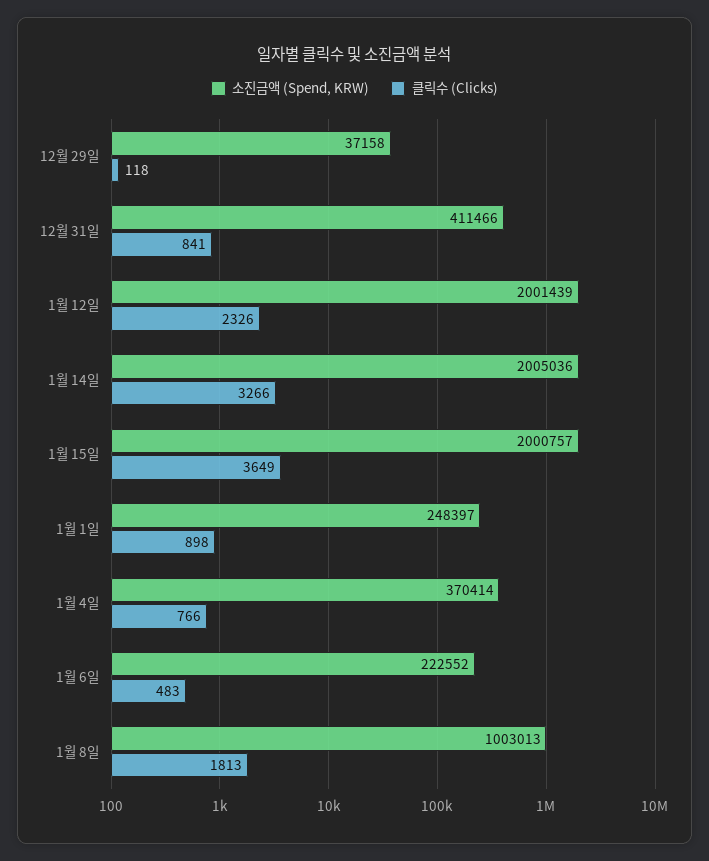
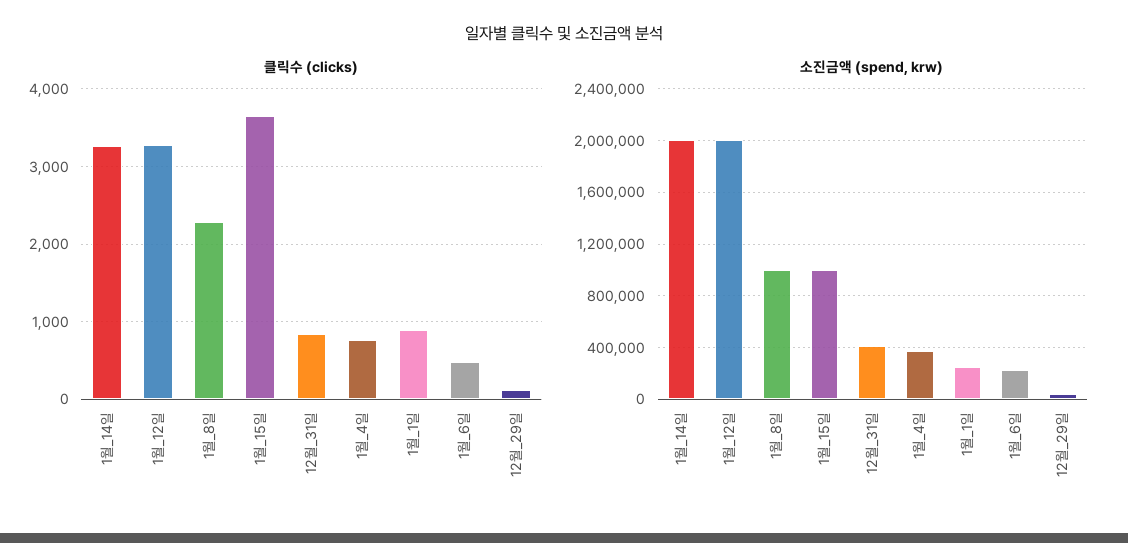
클릭수 (Clicks), 1월 12일: 2326 -> 3300
소진금액 (Spend, KRW), 1월 15일: 2000757 -> 1000000
클릭수 (Clicks), 1월 8일: 1813 -> 2300

